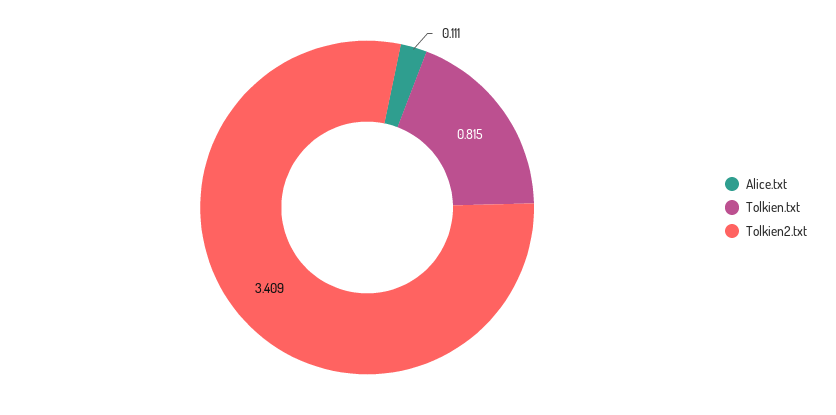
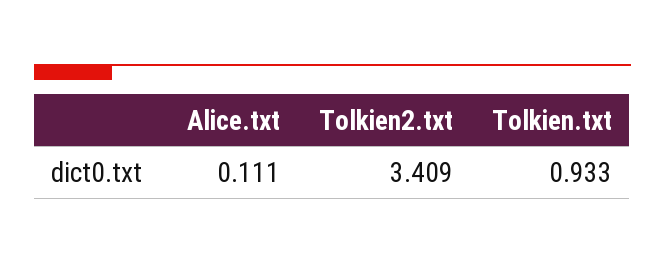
Tolkien.txt: 0.815 -> 0.933

